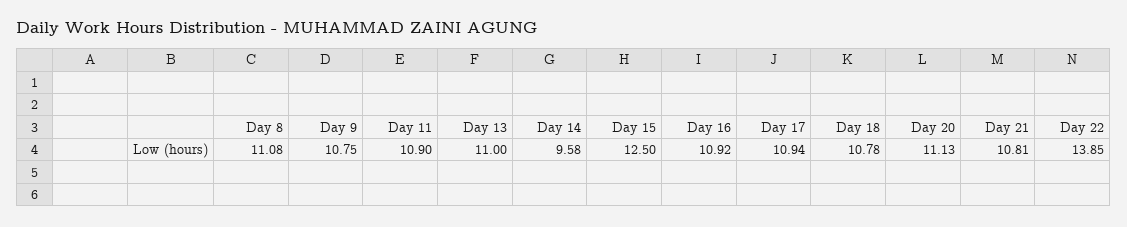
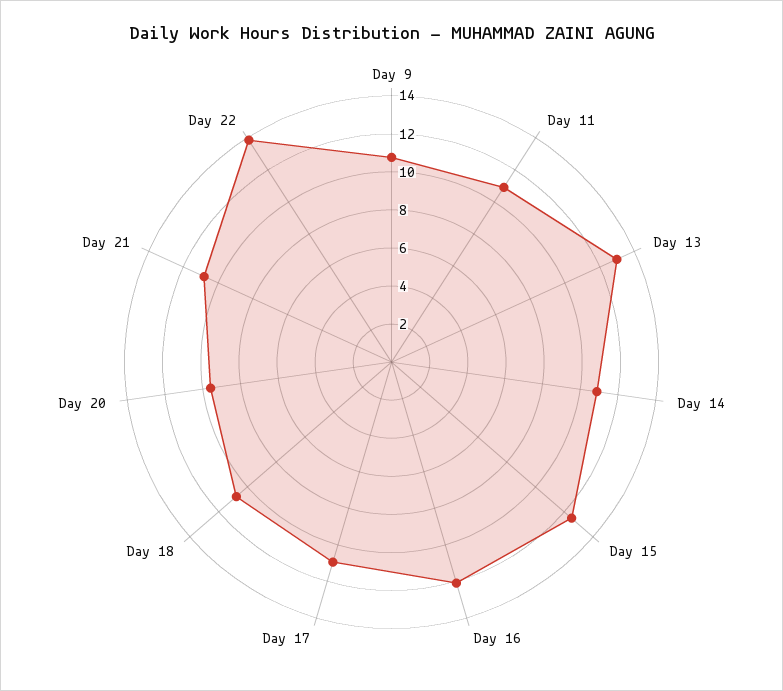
Day 8: 11.08 -> none
Day 13: 11 -> 13
Day 14: 9.58 -> 11
Day 16: 10.92 -> 12
Day 20: 11.13 -> 9.5

